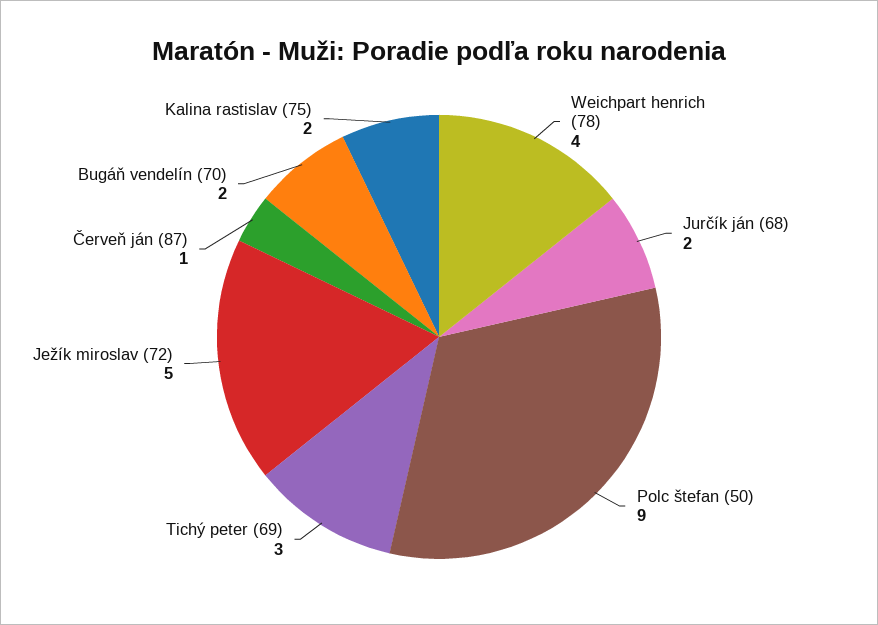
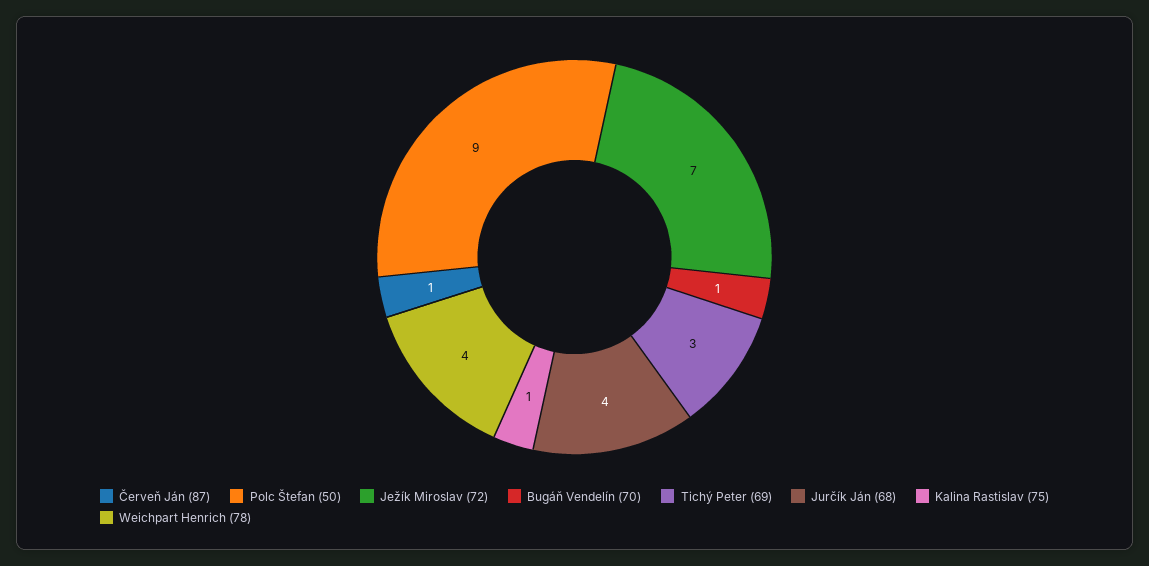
Jurčík ján (68): 2 -> 4
Ježík miroslav (72): 5 -> 7
Bugáň vendelín (70): 2 -> 1
Kalina rastislav (75): 2 -> 1

